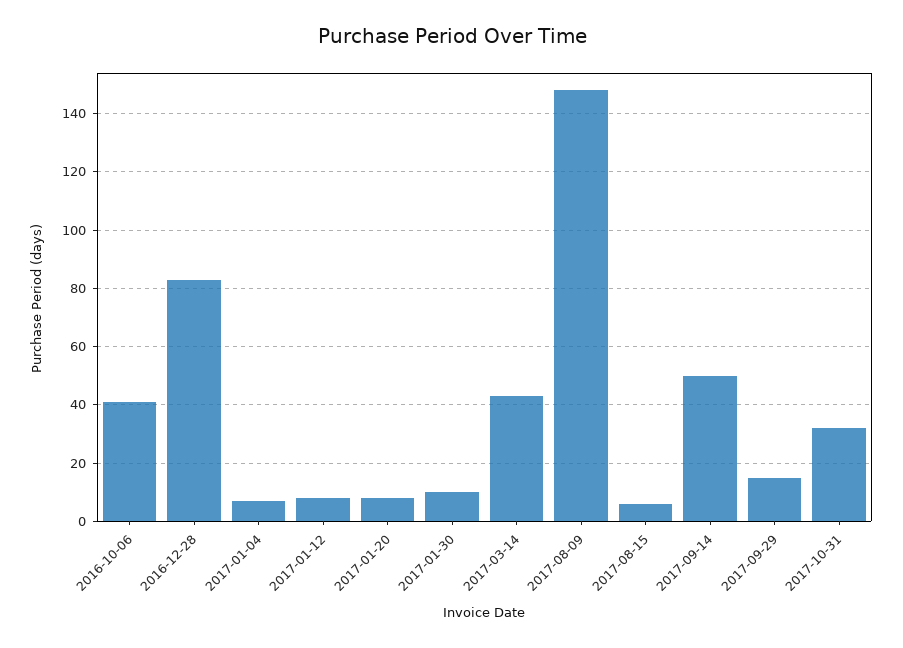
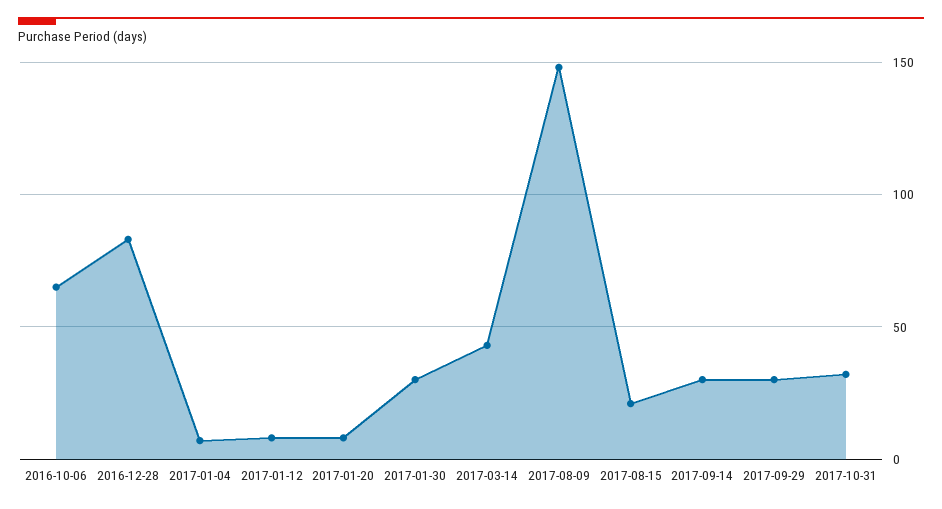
2016-10-06: 40 -> 65
2017-01-30: 10 -> 30
2017-08-15: 5 -> 20
2017-09-14: 50 -> 30
2017-09-29: 15 -> 30

